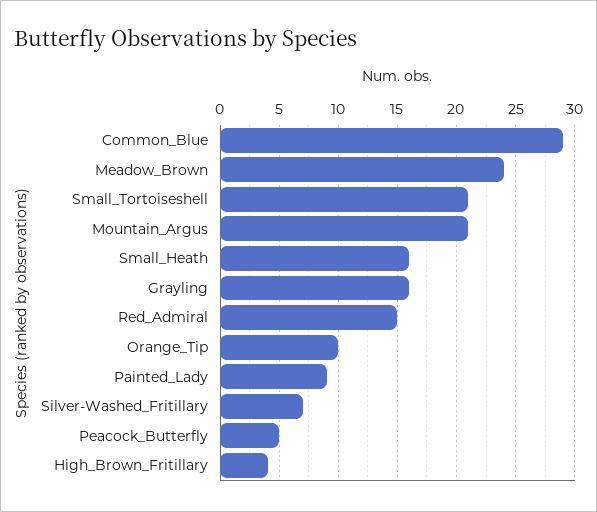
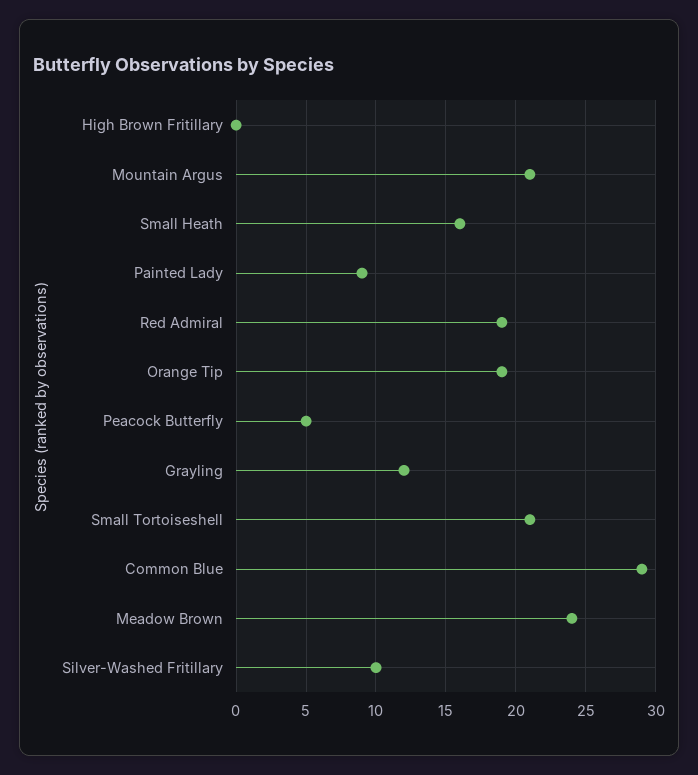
Grayling: 16 -> 12
Red_Admiral: 15 -> 19
Orange_Tip: 10 -> 19
Silver-Washed_Fritillary: 7 -> 10
High_Brown_Fritillary: 4 -> 0

